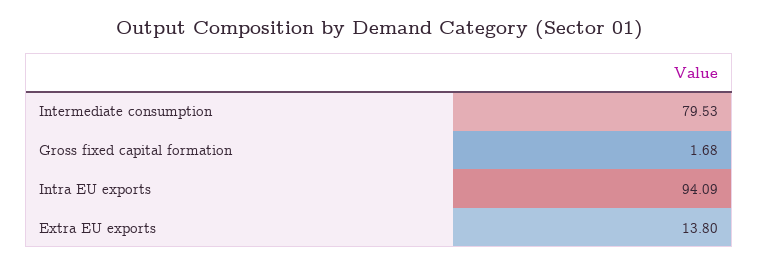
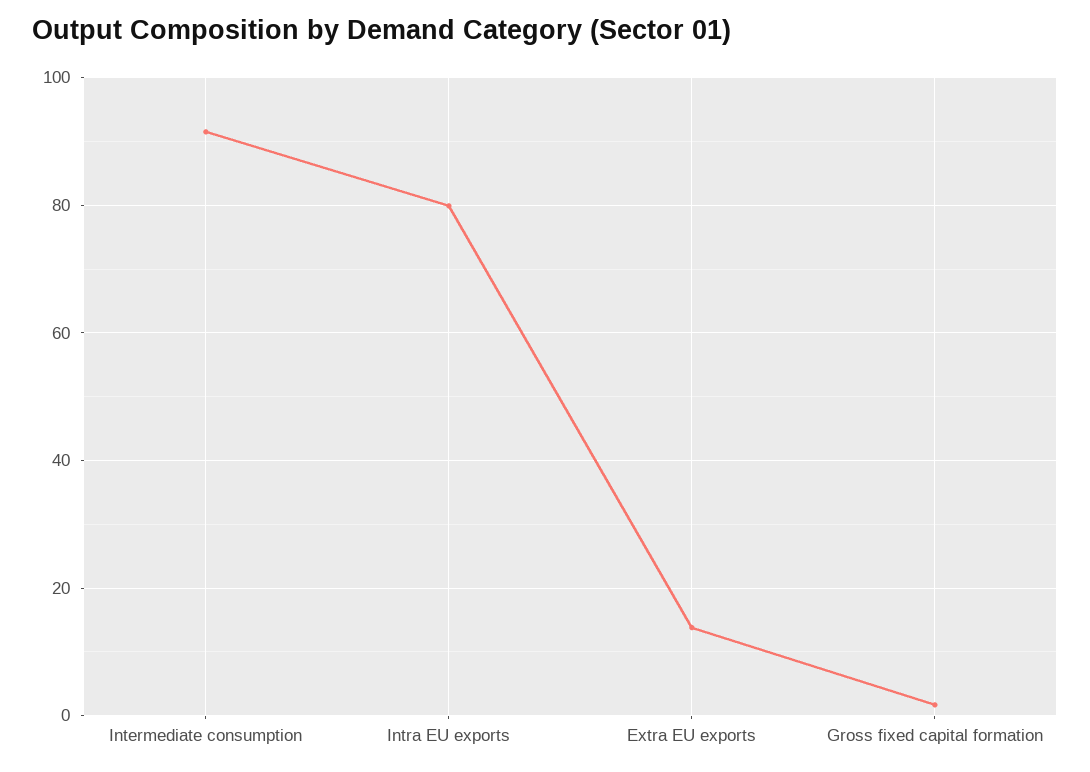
Intermediate consumption: 79.53 -> 92
Intra EU exports: 94.09 -> 80

